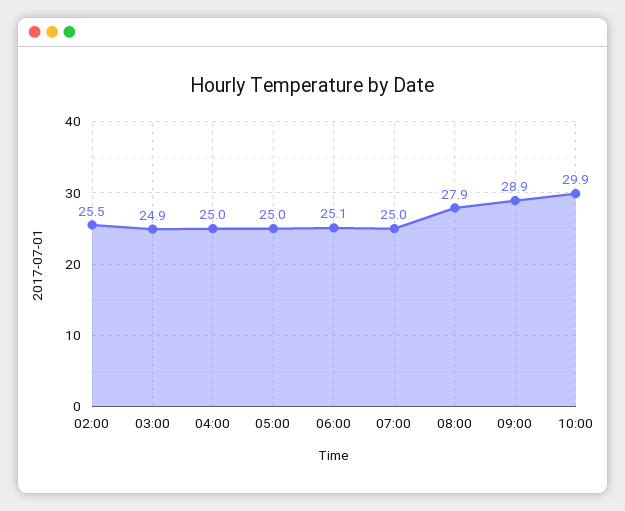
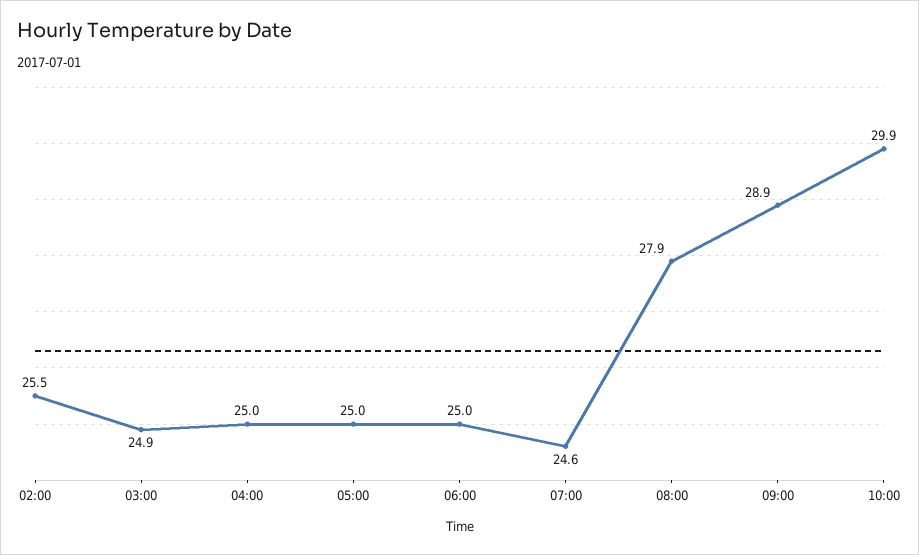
06:00: 25.1 -> 25
07:00: 25 -> 24.6

